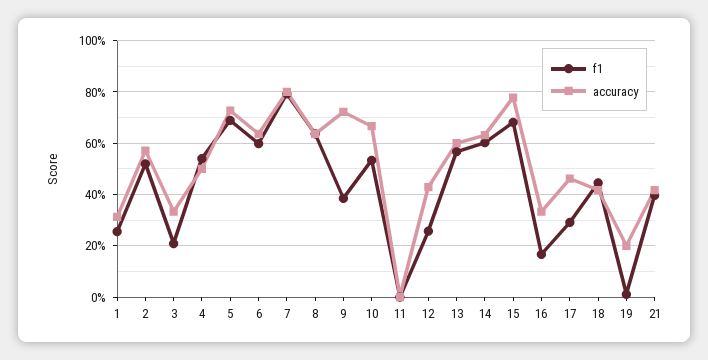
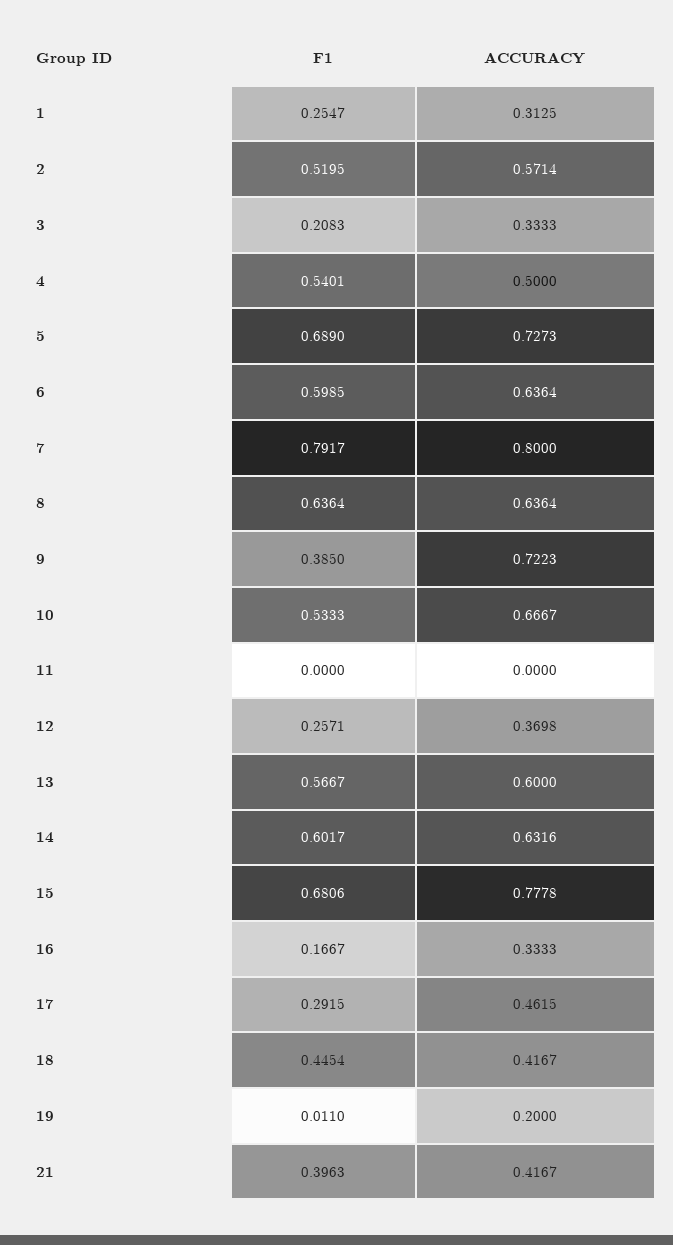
accuracy, 12: 0.425 -> 0.3698

